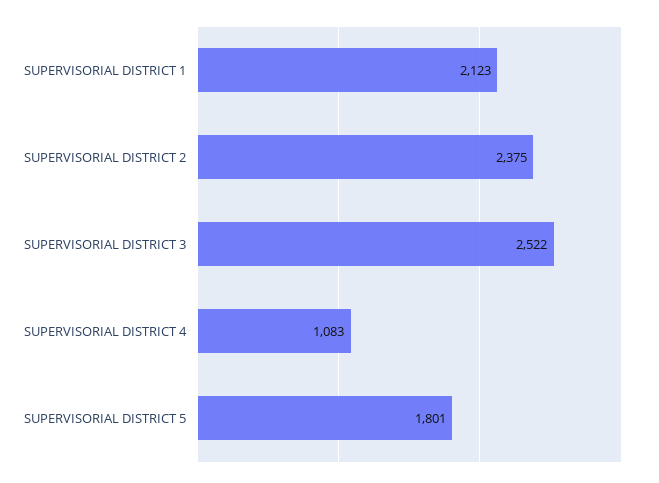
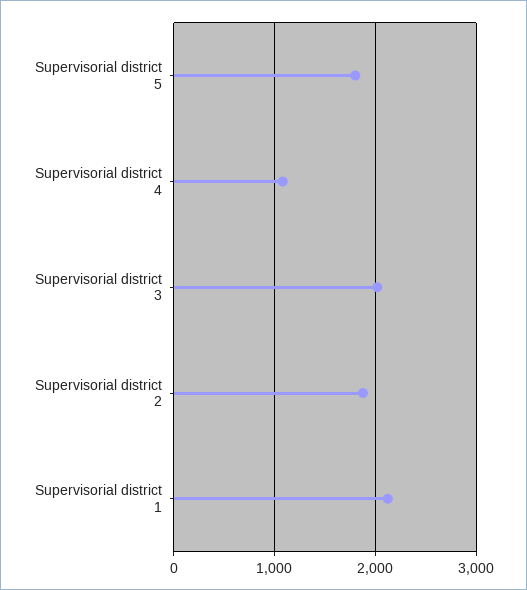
SUPERVISORIAL DISTRICT 2: 2375 -> 1900
SUPERVISORIAL DISTRICT 3: 2522 -> 2000

